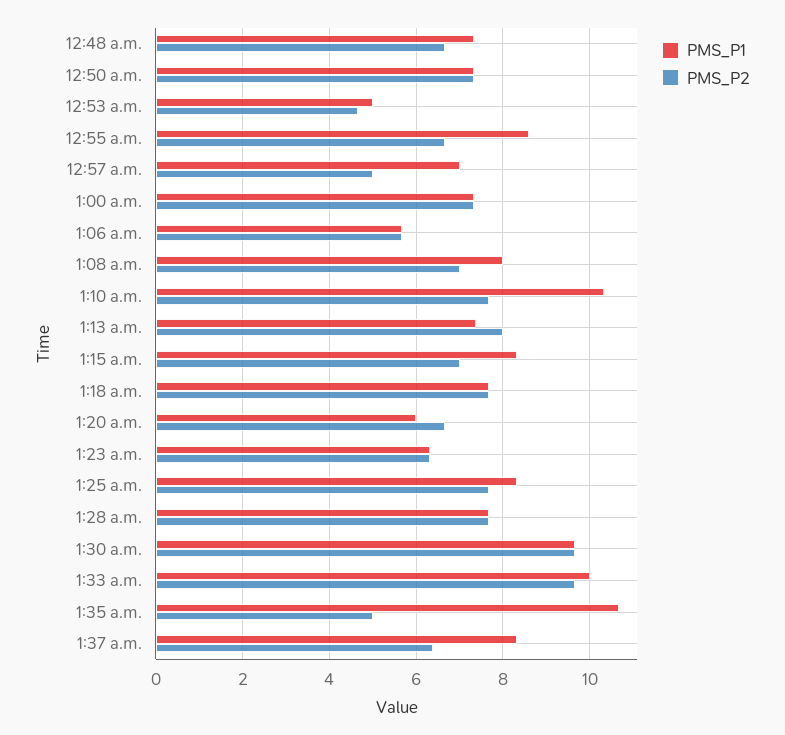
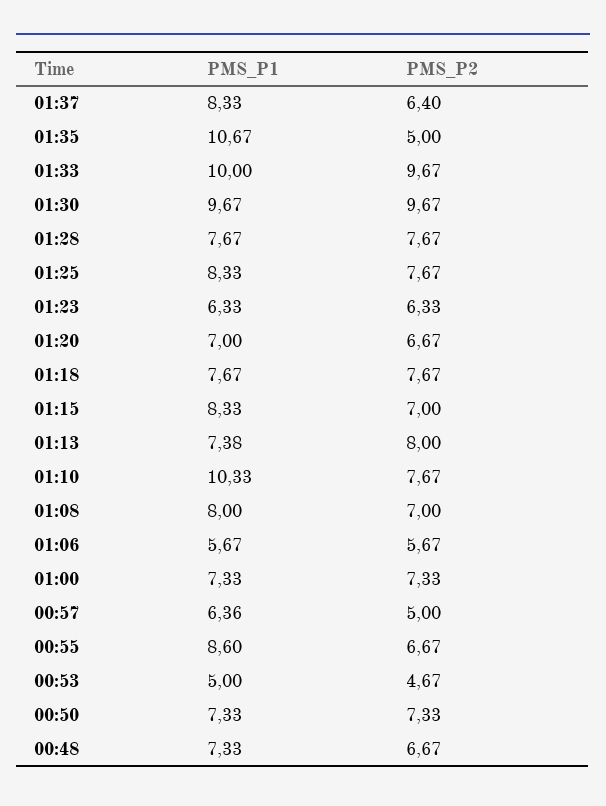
PMS_P1, 12:57 a.m.: 7 -> 6.36
PMS_P1, 1:20 a.m.: 6 -> 7

